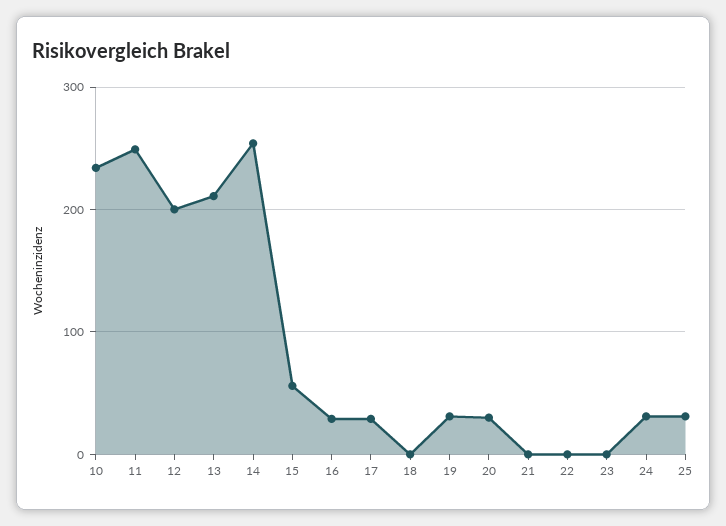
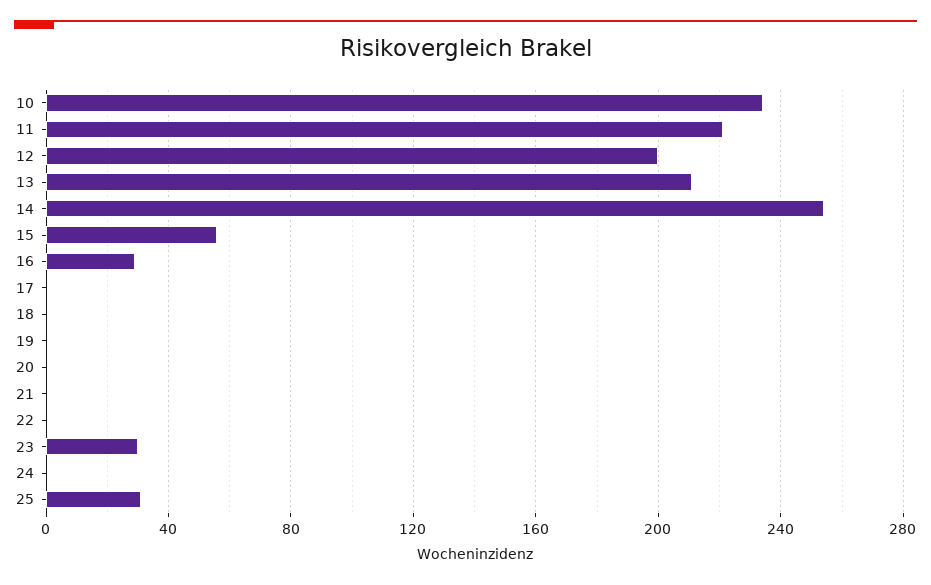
11: 250 -> 220
17: 30 -> 0
19: 30 -> 0
20: 30 -> 0
23: 0 -> 30
24: 30 -> 0

